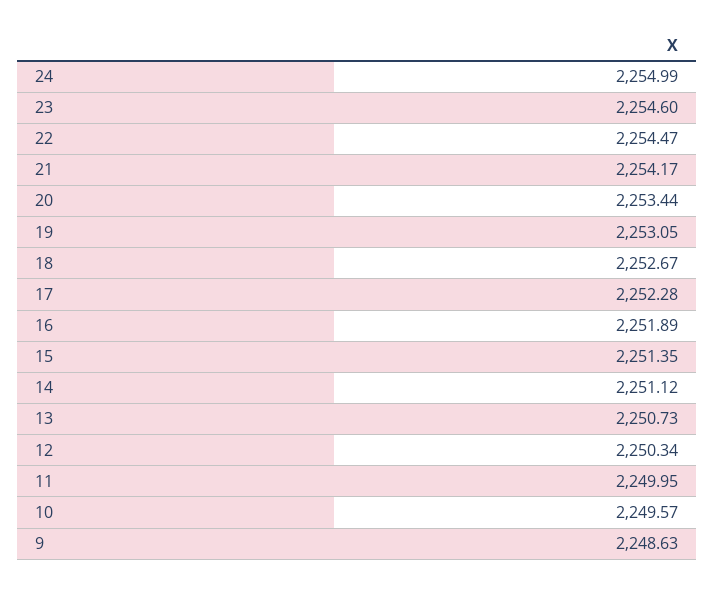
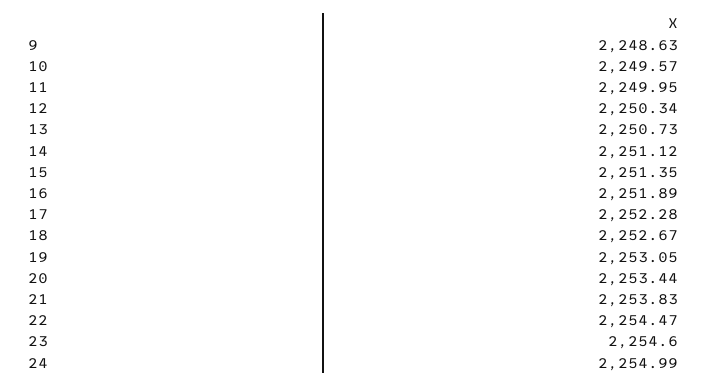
21: 2254.17 -> 2253.83

